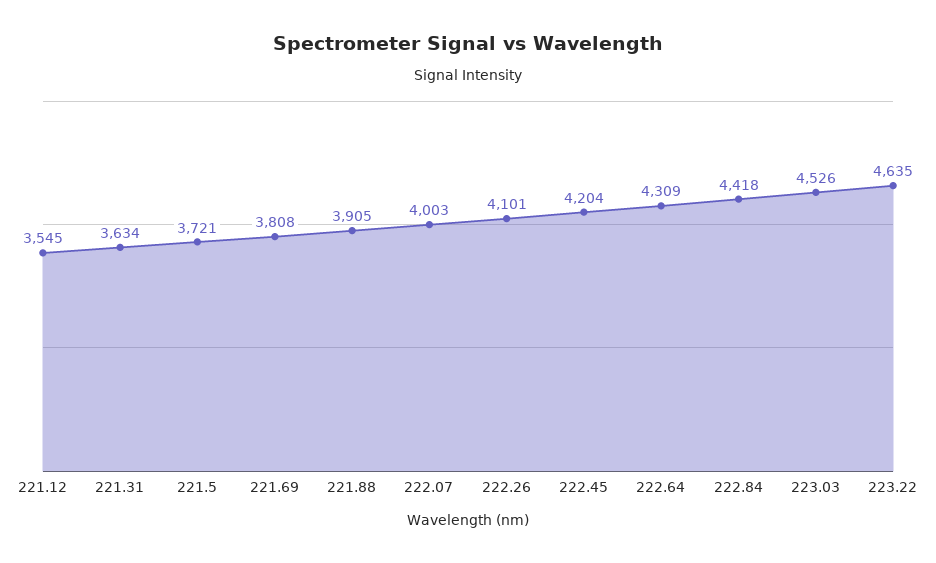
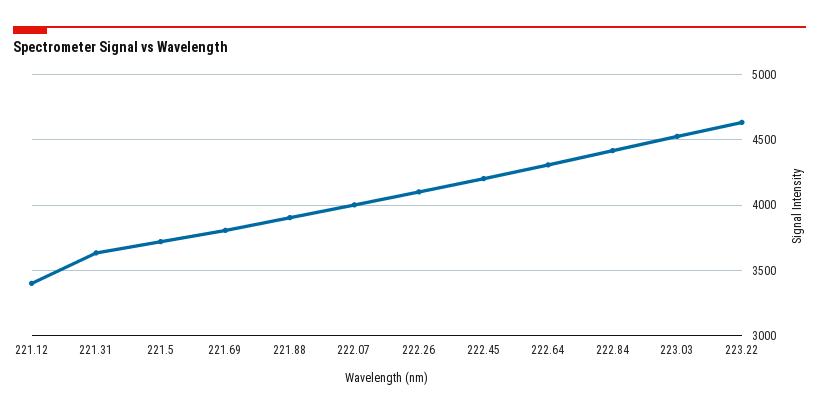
221.12: 3545 -> 3400

